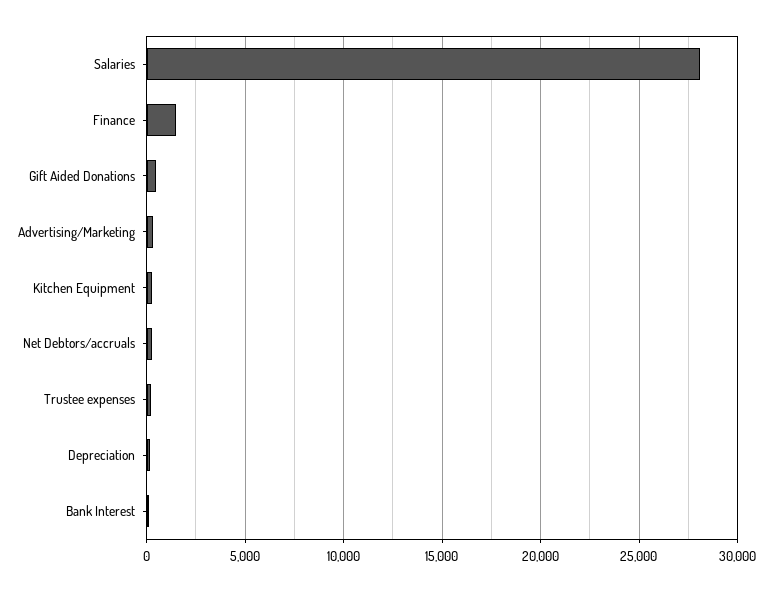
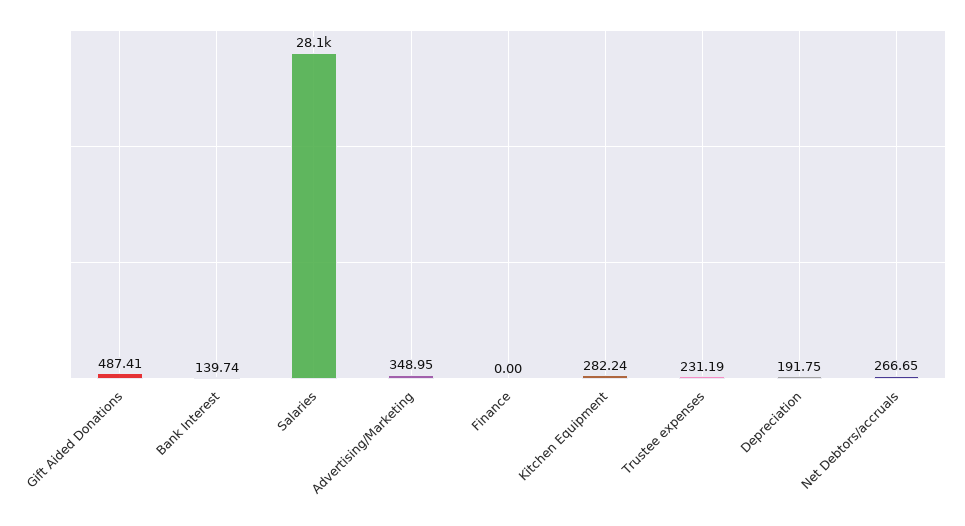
Finance: 1500 -> 0

